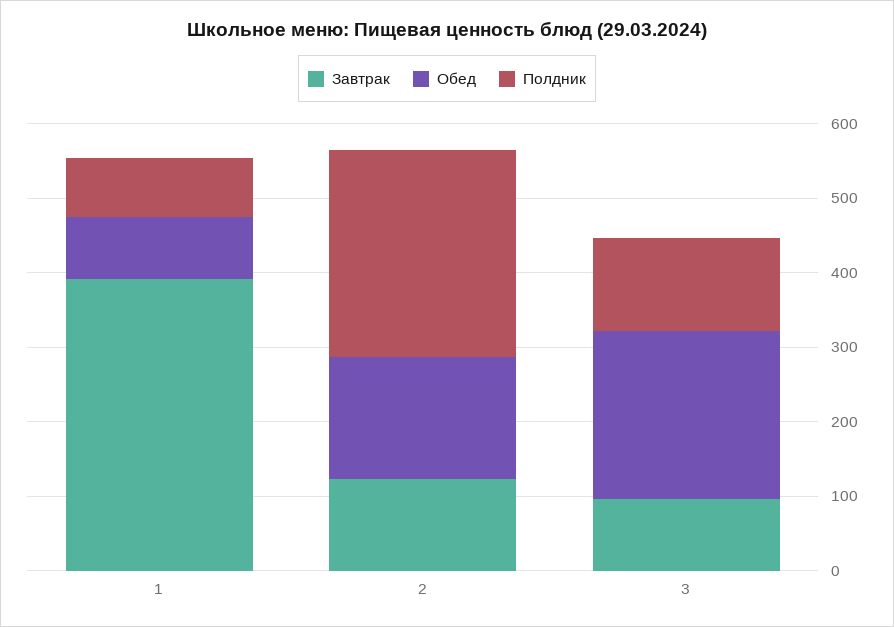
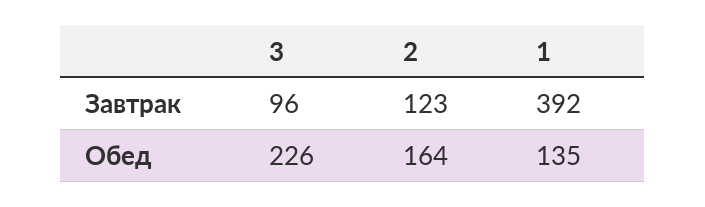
Обед, 1: 80 -> 135
Полдник, 1: 80 -> none
Полдник, 2: 280 -> none
Полдник, 3: 120 -> none

